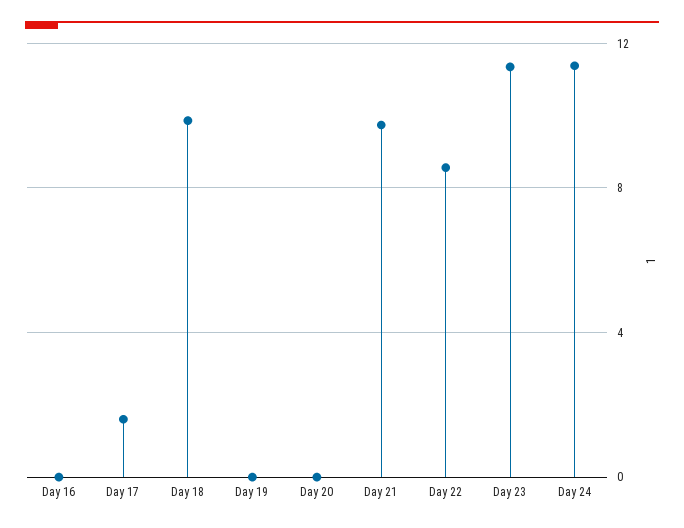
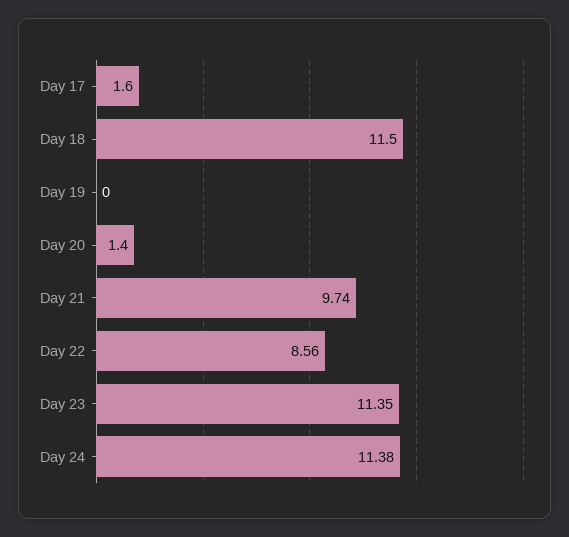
Day 16: 0 -> none
Day 18: 10 -> 11.5
Day 20: 0 -> 1.4

